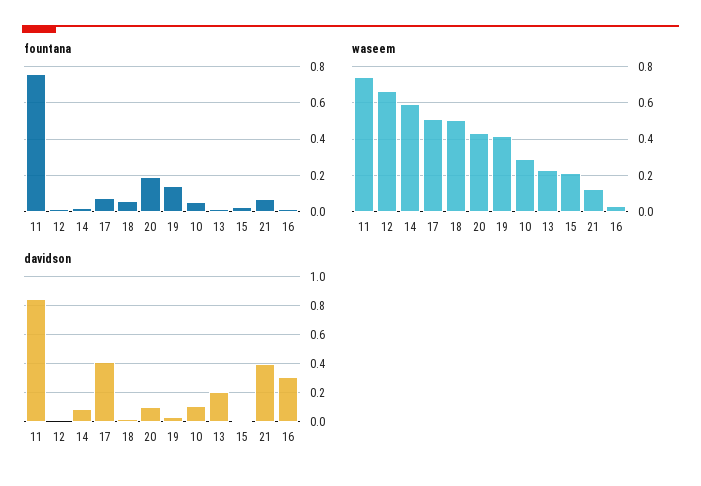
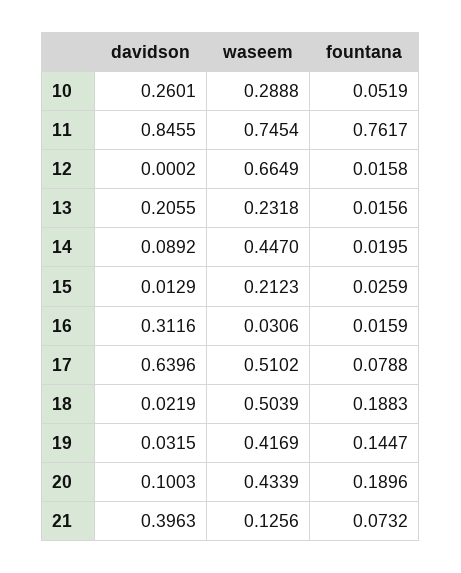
fountana, 18: 0.05 -> 0.1883
waseem, 14: 0.6 -> 0.447
davidson, 17: 0.4 -> 0.6396
davidson, 10: 0.1 -> 0.2601

